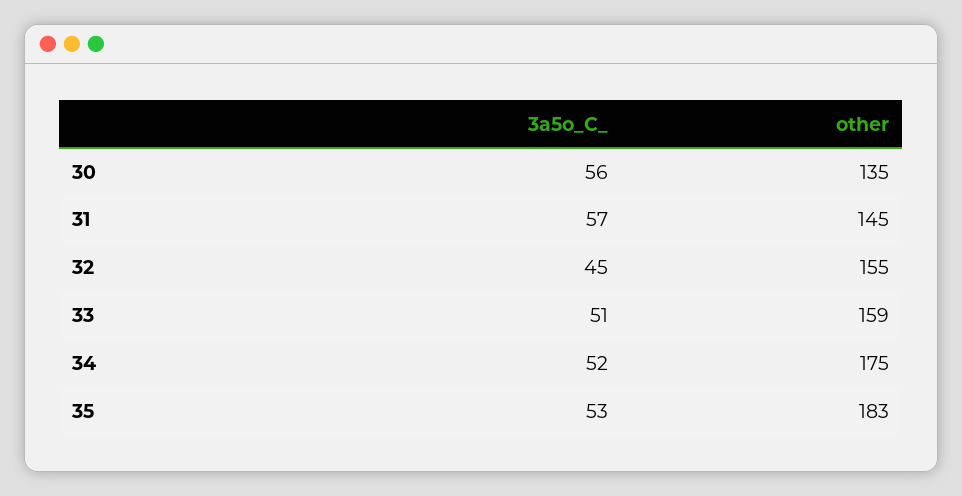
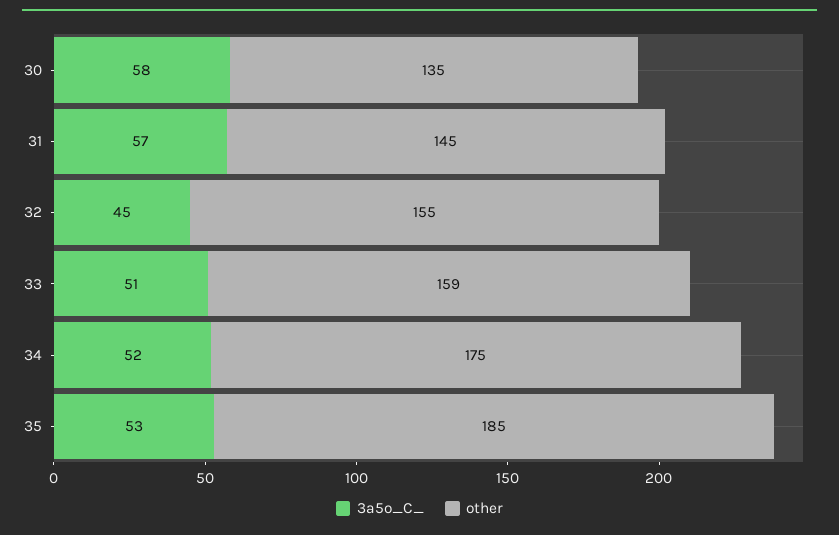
3a5o_C_, 30: 56 -> 58
other, 35: 183 -> 185

